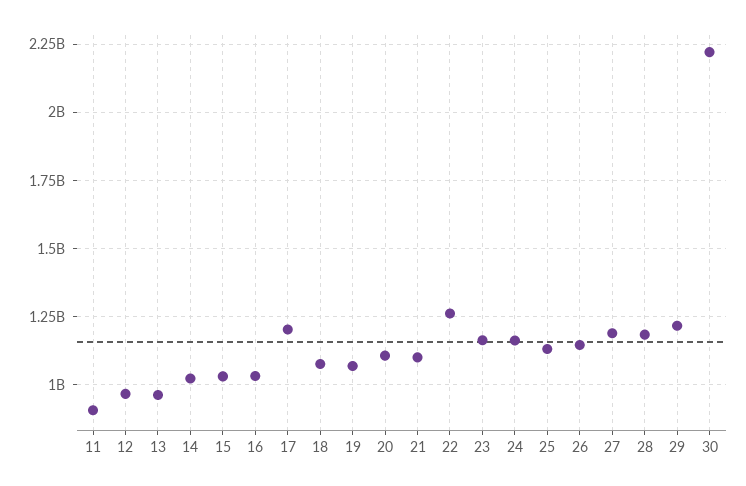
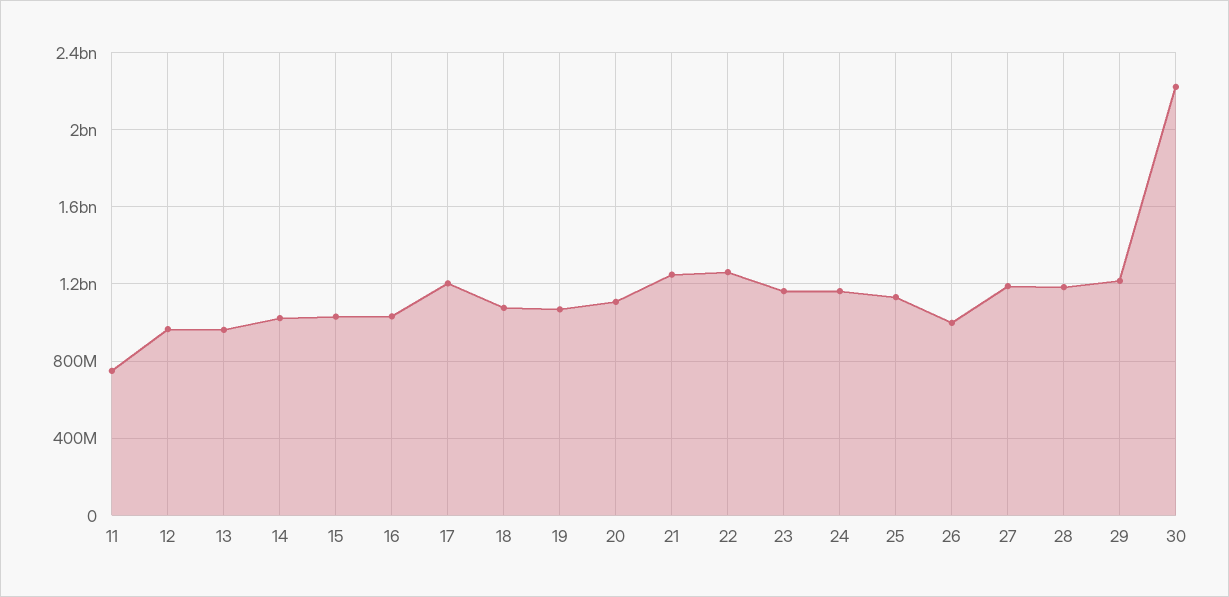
11: 900000000 -> 750000000
21: 1100000000 -> 1250000000
26: 1150000000 -> 1000000000

